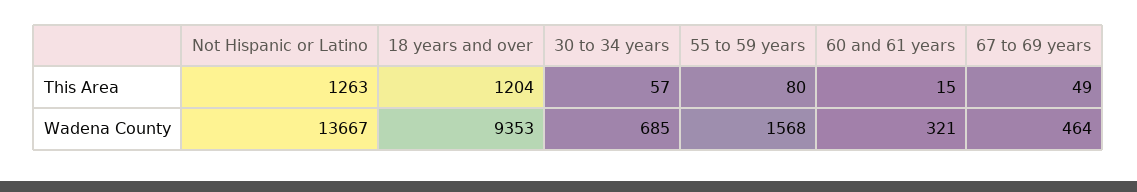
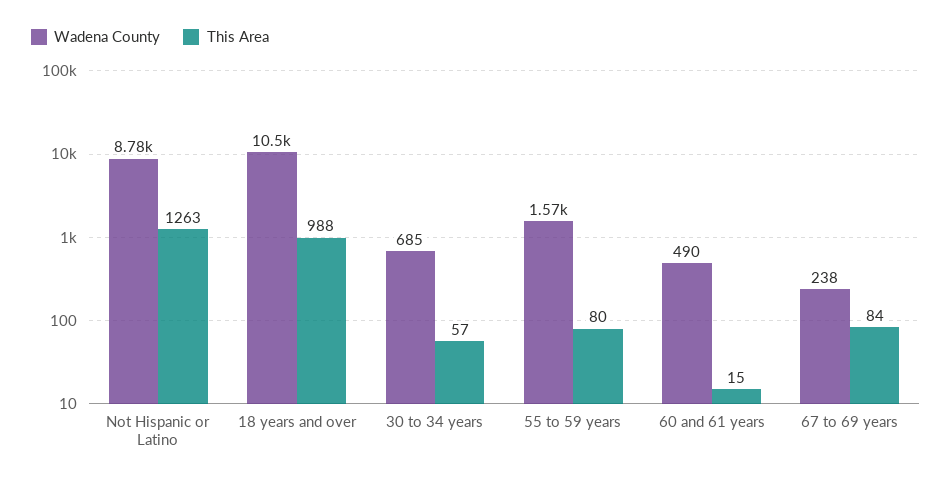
This Area, 18 years and over: 1204 -> 988
This Area, 67 to 69 years: 49 -> 84
Wadena County, Not Hispanic or Latino: 13667 -> 8780
Wadena County, 18 years and over: 9353 -> 10500
Wadena County, 60 and 61 years: 321 -> 490
Wadena County, 67 to 69 years: 464 -> 238

